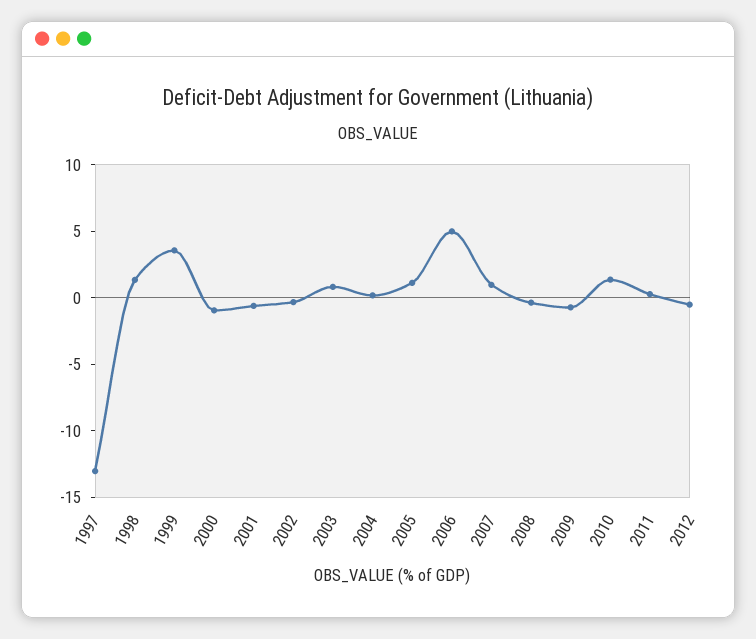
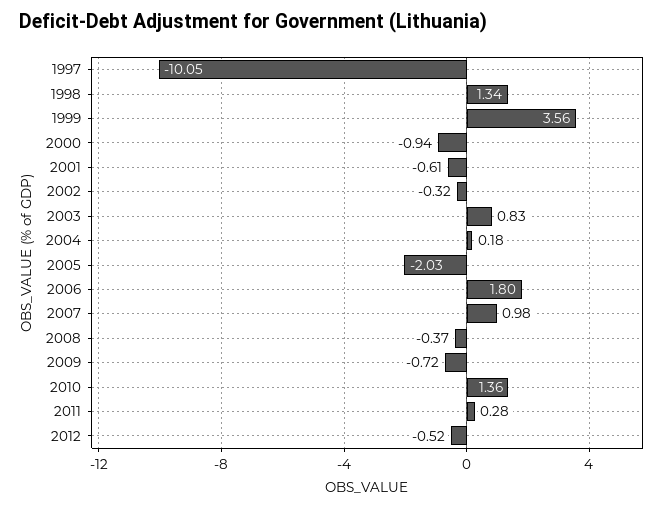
1997: -13 -> -10.05
2005: 1 -> -2.03
2006: 5 -> 1.8

